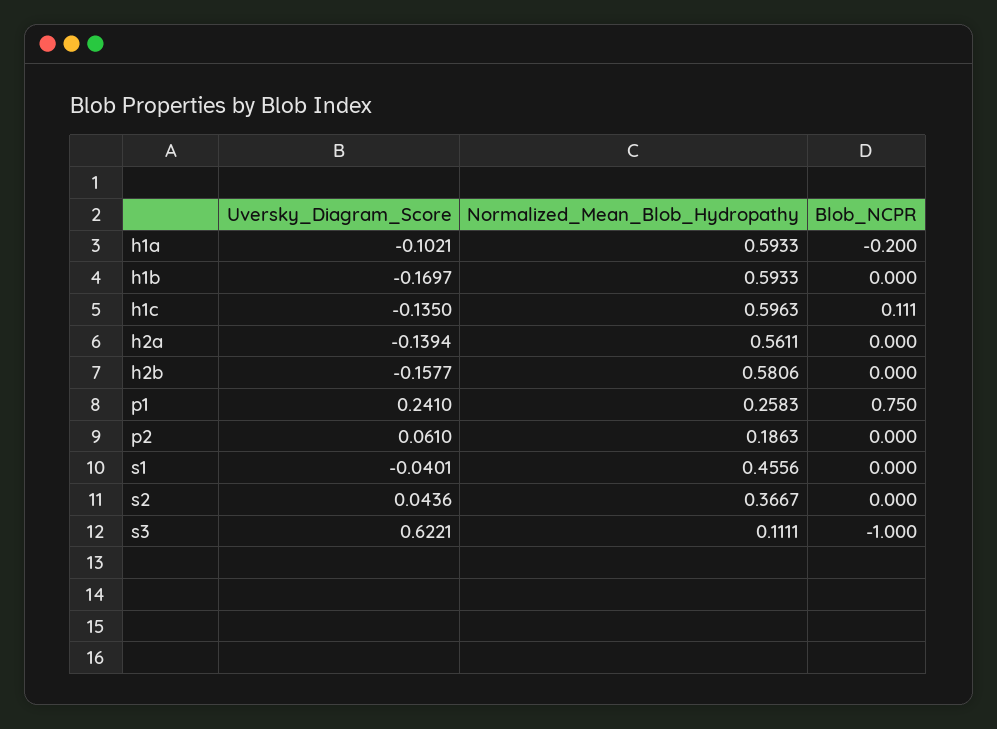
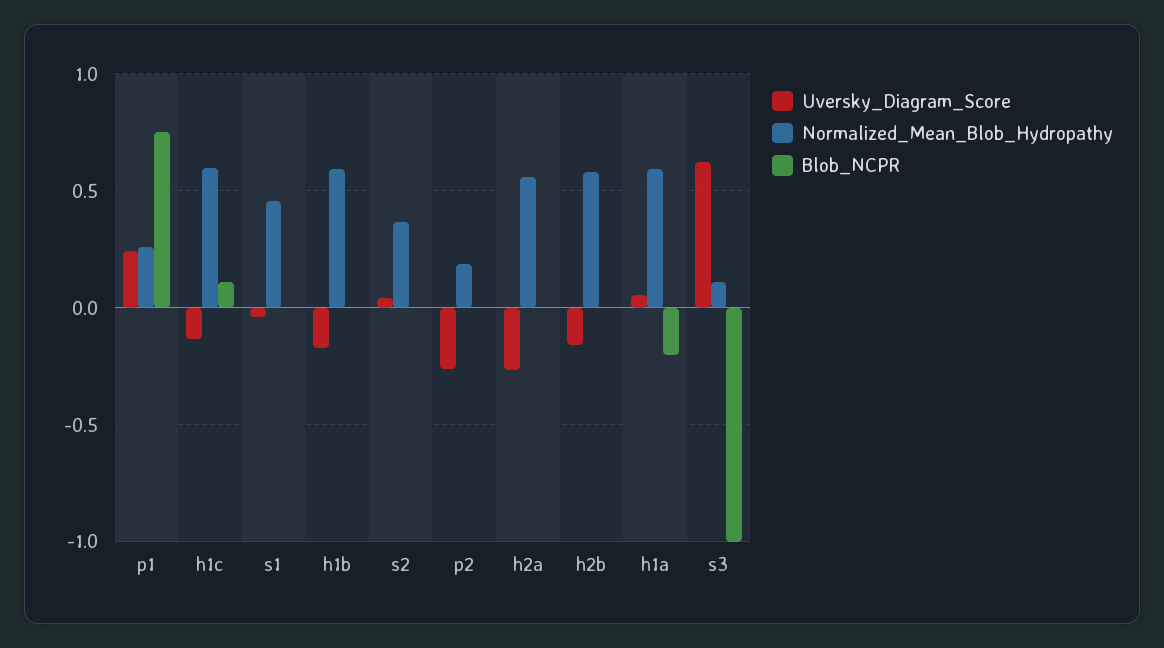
Uversky_Diagram_Score, h1a: -0.1021 -> 0.05
Uversky_Diagram_Score, h2a: -0.1394 -> -0.25
Uversky_Diagram_Score, p2: 0.061 -> -0.25

